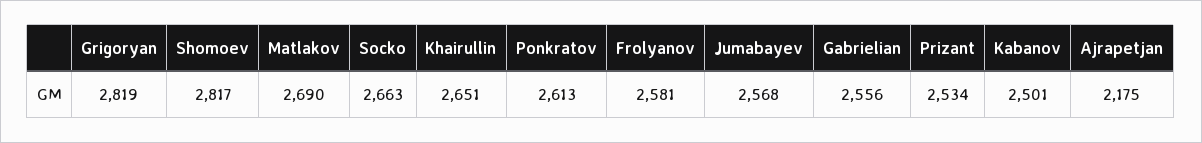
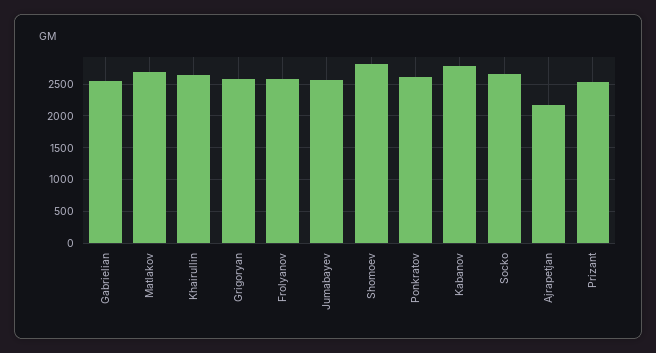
Grigoryan: 2819 -> 2600
Kabanov: 2501 -> 2800

